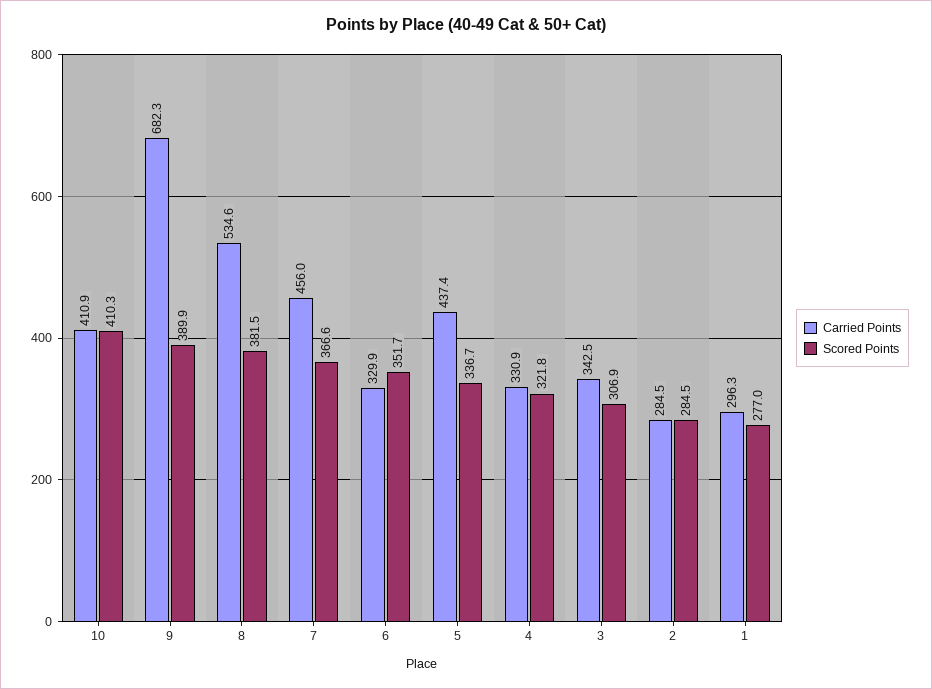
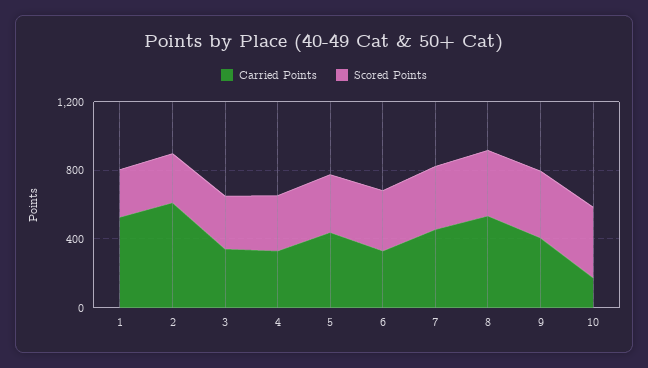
Carried Points, 10: 410.9 -> 200
Carried Points, 9: 682.3 -> 400
Carried Points, 2: 284.5 -> 600
Carried Points, 1: 296.3 -> 500

